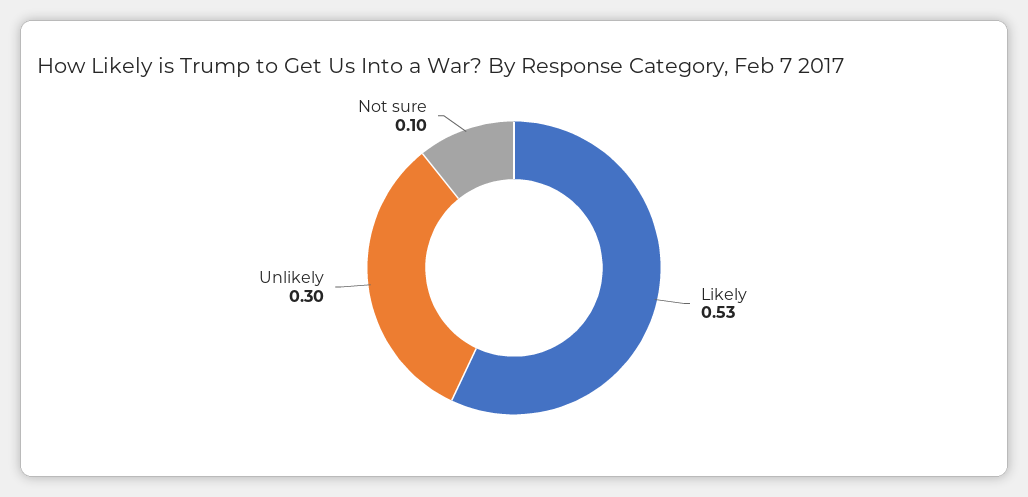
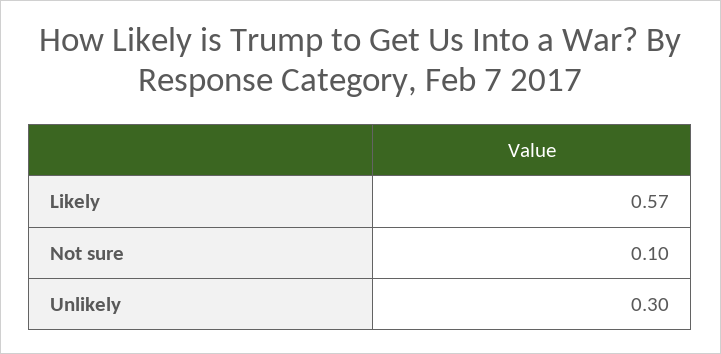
Likely: 0.53 -> 0.57

